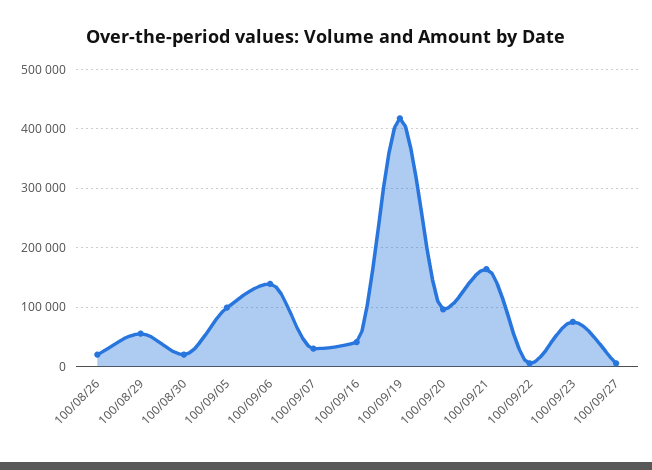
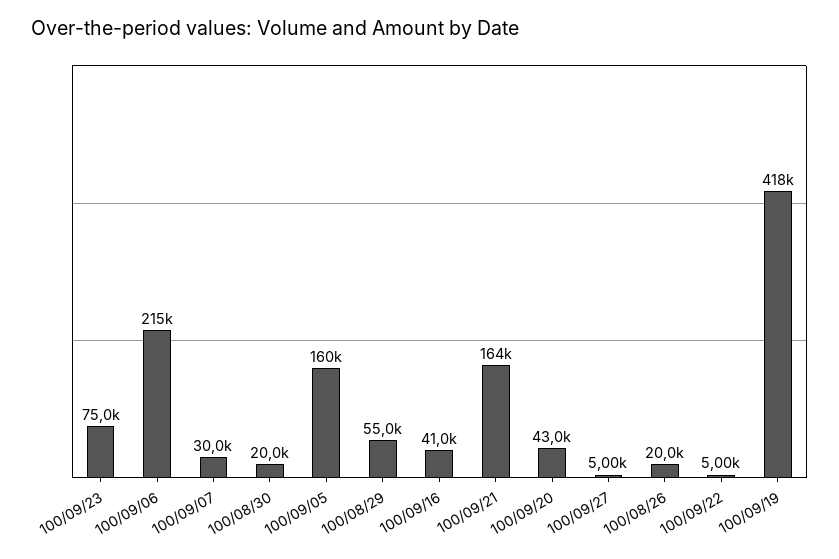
100/09/05: 100000 -> 160000
100/09/06: 140000 -> 215000
100/09/20: 100000 -> 43000

